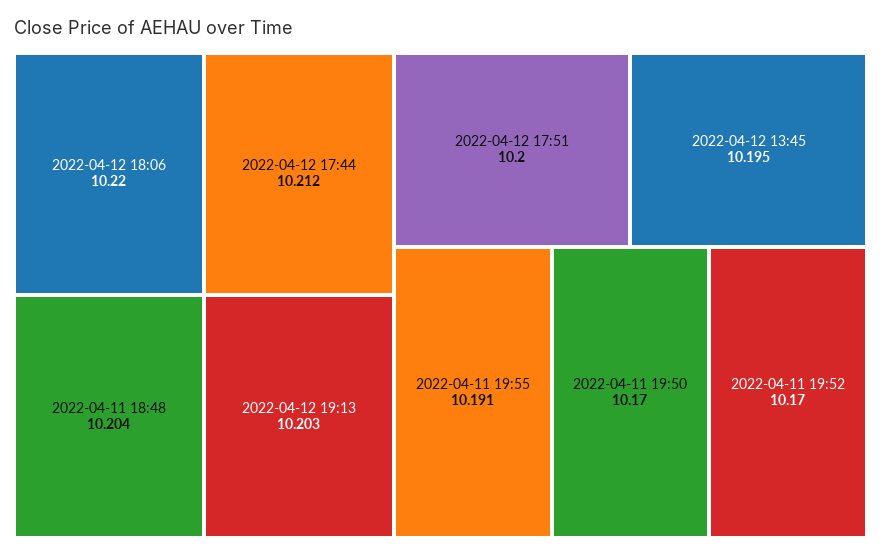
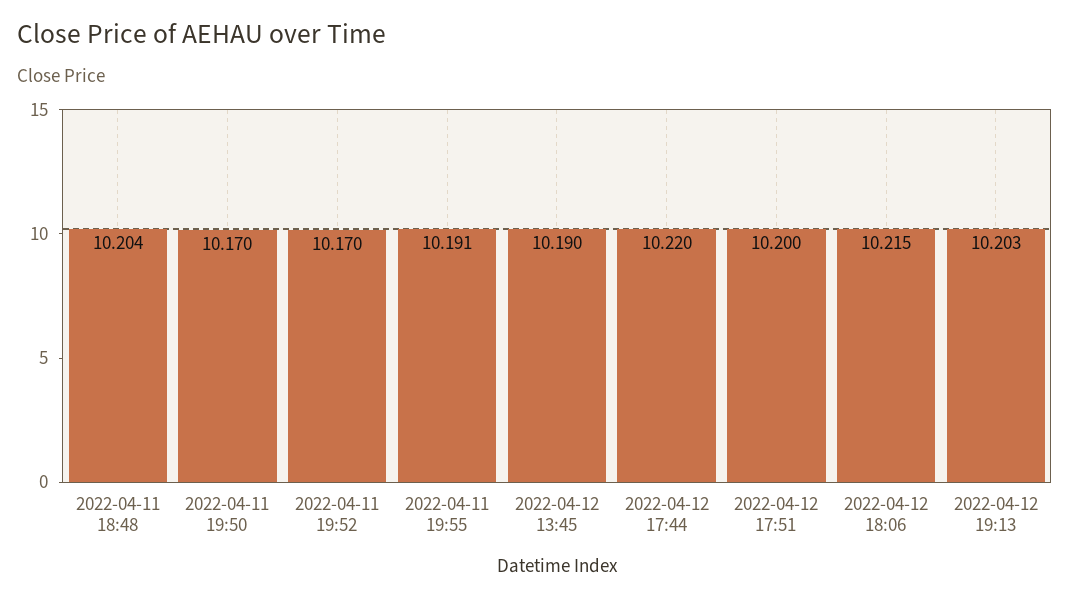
2022-04-12 18:06: 10.22 -> 10.215
2022-04-12 17:44: 10.212 -> 10.22
2022-04-12 13:45: 10.195 -> 10.19

